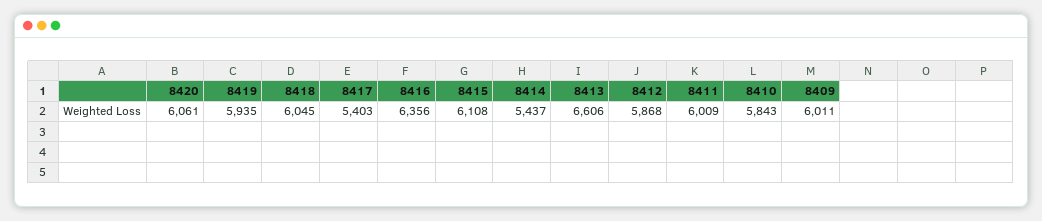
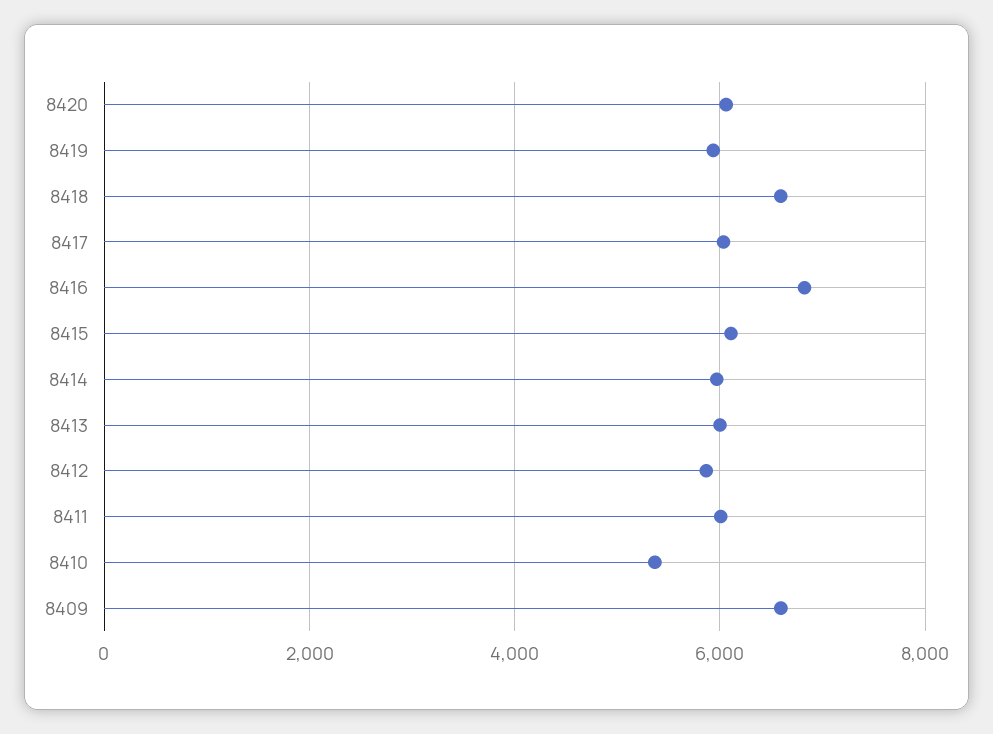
8418: 6045 -> 6600
8417: 5403 -> 6000
8416: 6356 -> 6800
8414: 5437 -> 6000
8413: 6606 -> 6000
8410: 5843 -> 5400
8409: 6011 -> 6600

